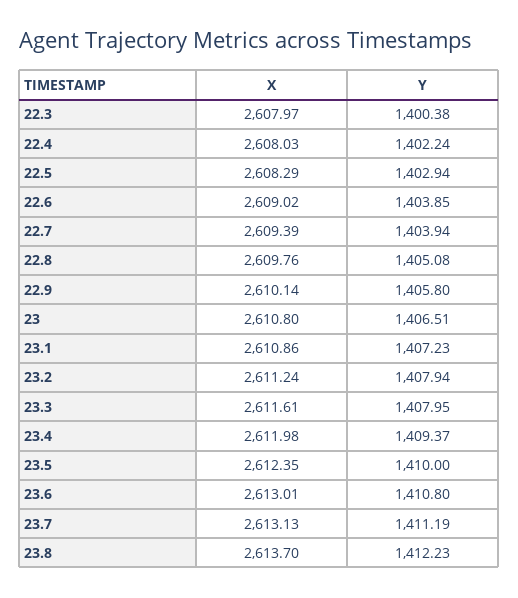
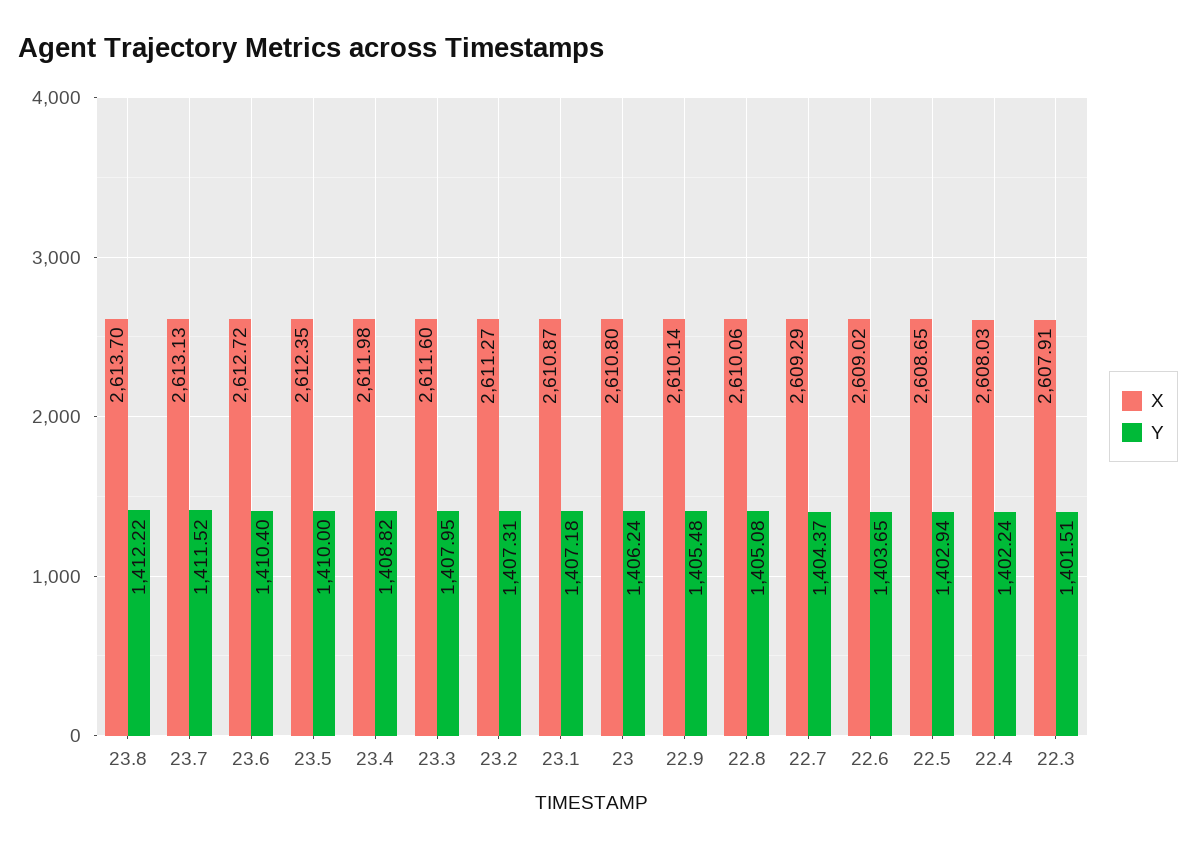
X, 22.3: 2607.97 -> 2607.91
Y, 22.3: 1400.38 -> 1401.51
X, 22.5: 2608.29 -> 2608.65
Y, 22.6: 1403.85 -> 1403.65
X, 22.7: 2609.39 -> 2609.29
Y, 22.7: 1403.94 -> 1404.37
X, 22.8: 2609.76 -> 2610.06
Y, 22.9: 1405.8 -> 1405.48
Y, 23: 1406.51 -> 1406.24
X, 23.1: 2610.86 -> 2610.87
Y, 23.1: 1407.23 -> 1407.18
X, 23.2: 2611.24 -> 2611.27
Y, 23.2: 1407.94 -> 1407.31
X, 23.3: 2611.61 -> 2611.6
Y, 23.4: 1409.37 -> 1408.82
X, 23.6: 2613.01 -> 2612.72
Y, 23.6: 1410.8 -> 1410.4
Y, 23.7: 1411.19 -> 1411.52
Y, 23.8: 1412.23 -> 1412.22

